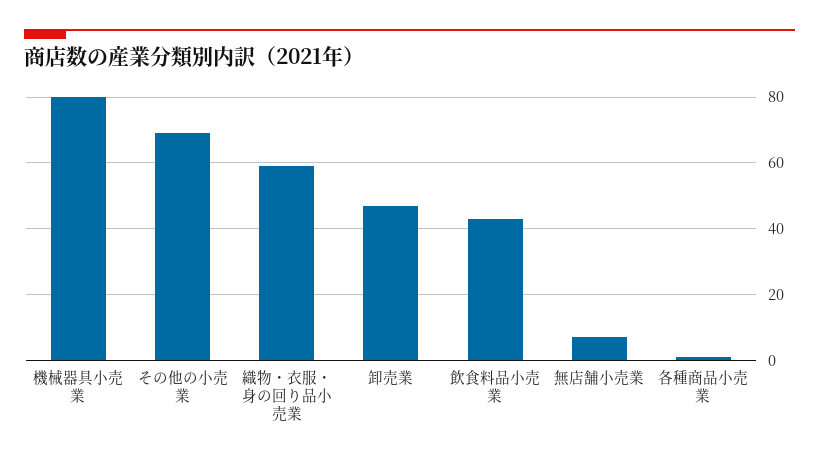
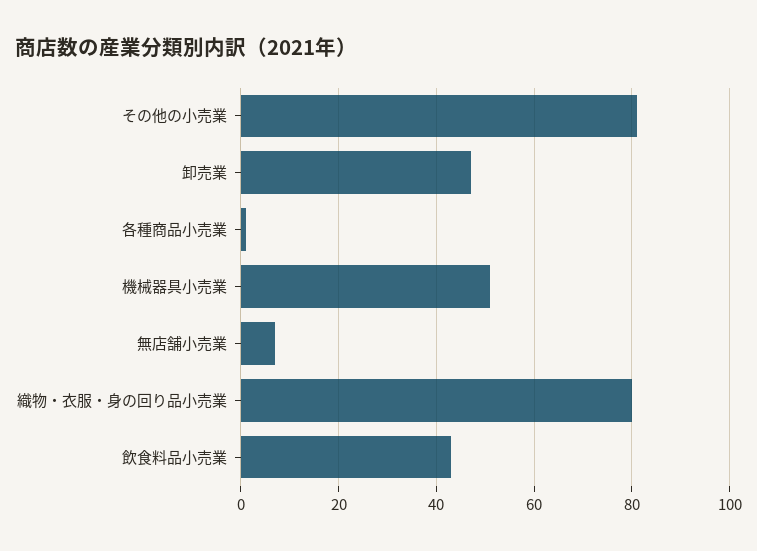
機械器具小売業: 80 -> 50
その他の小売業: 70 -> 80
織物・衣服・身の回り品小売業: 60 -> 80

